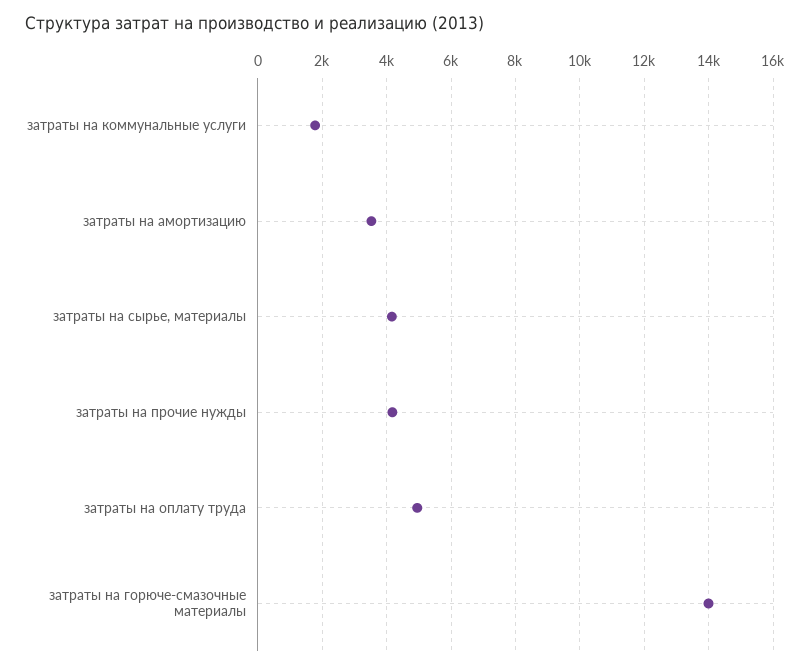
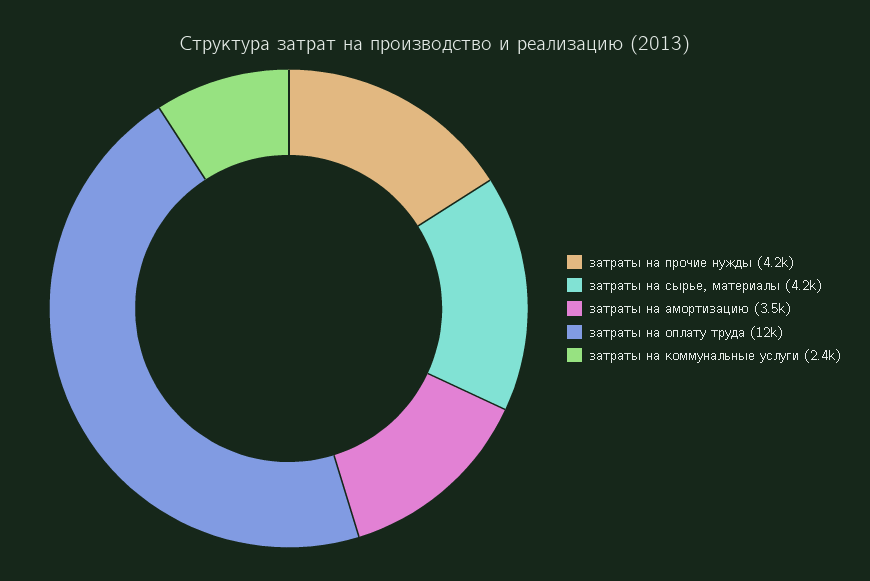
затраты на коммунальные услуги: 1800 -> 2400
затраты на оплату труда: 5000 -> 12000
затраты на горюче-смазочные материалы: 14000 -> none

